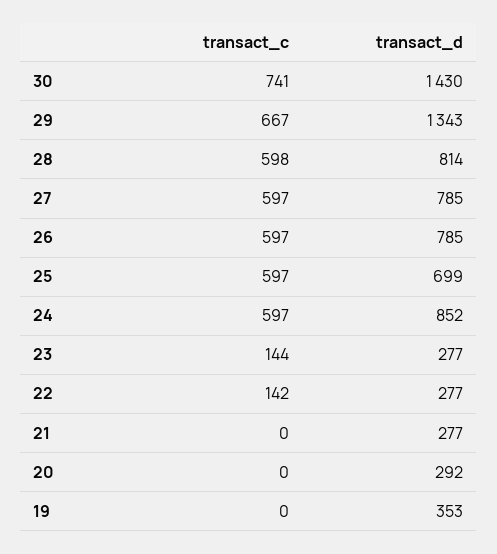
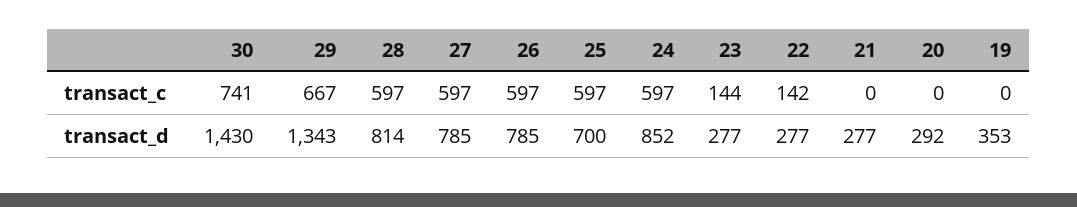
transact_c, 28: 598 -> 597
transact_d, 25: 699 -> 700

